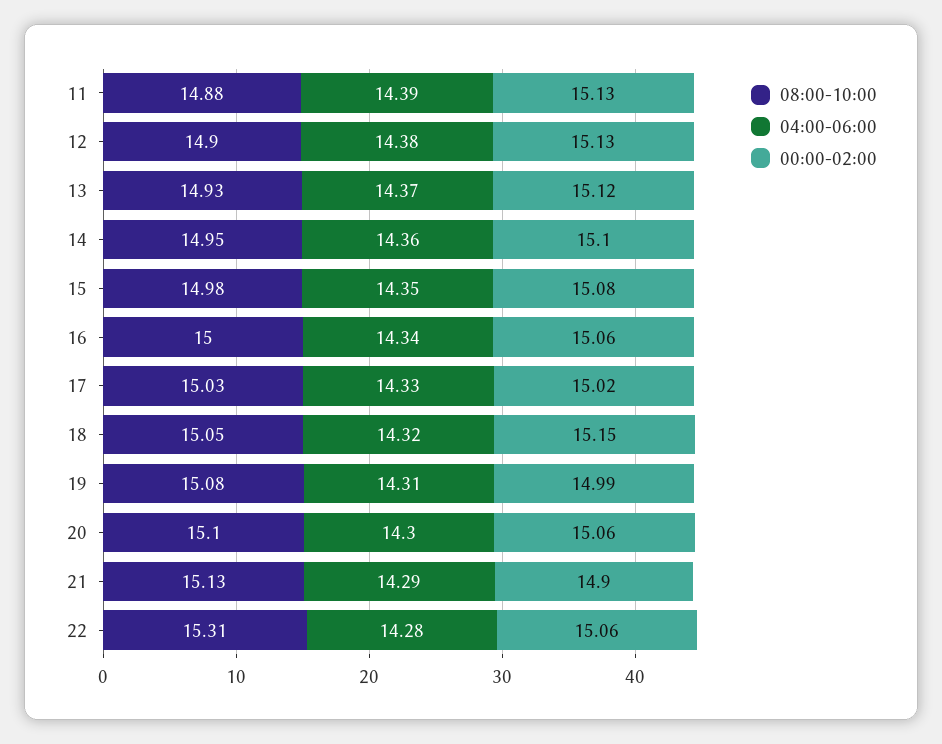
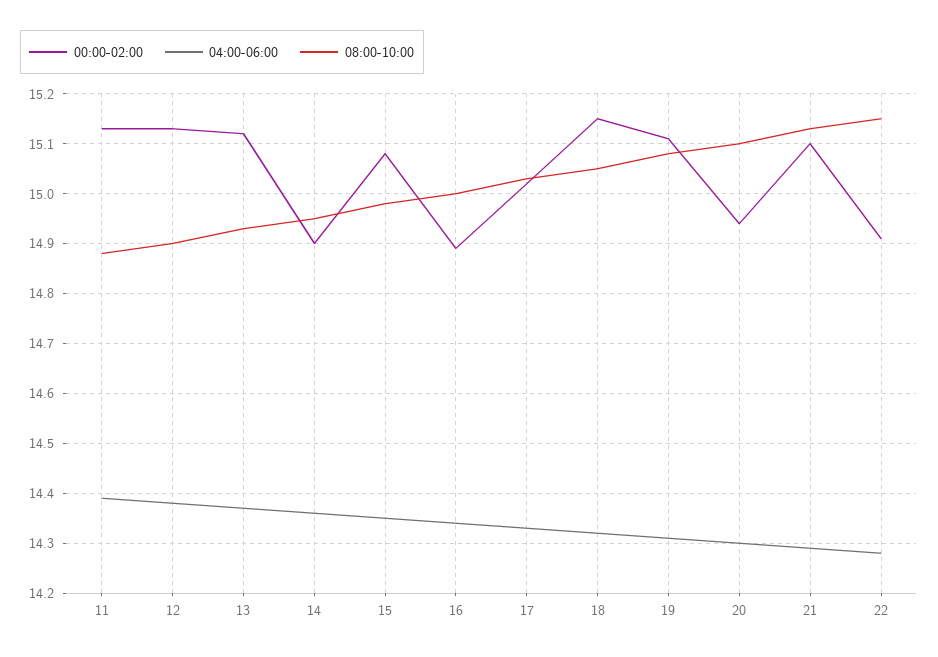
00:00-02:00, 14: 15.1 -> 14.9
00:00-02:00, 16: 15.06 -> 14.9
00:00-02:00, 19: 14.99 -> 15.1
00:00-02:00, 20: 15.06 -> 14.95
00:00-02:00, 21: 14.9 -> 15.1
08:00-10:00, 22: 15.31 -> 15.15
00:00-02:00, 22: 15.06 -> 14.9

